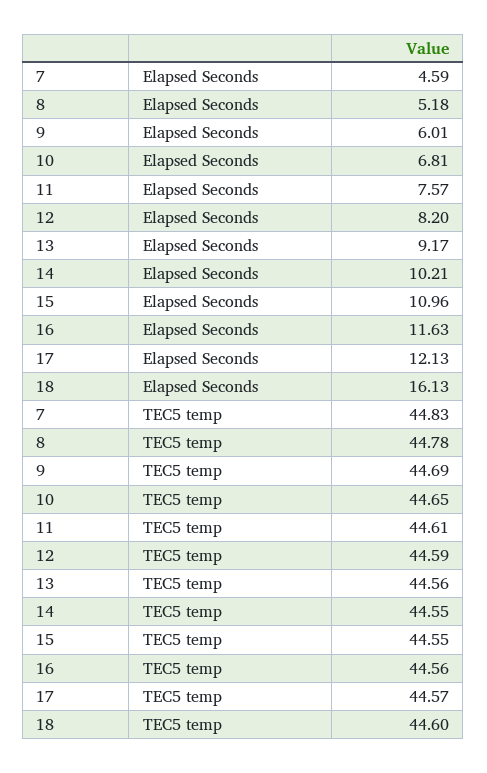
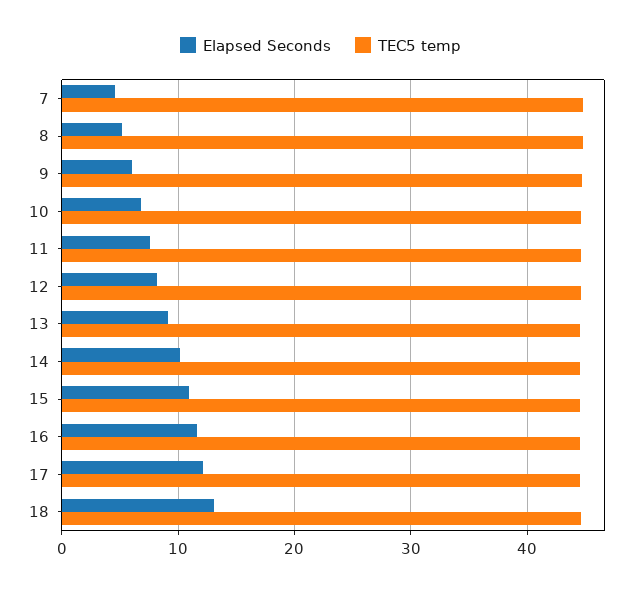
Elapsed Seconds, 18: 16.13 -> 13

